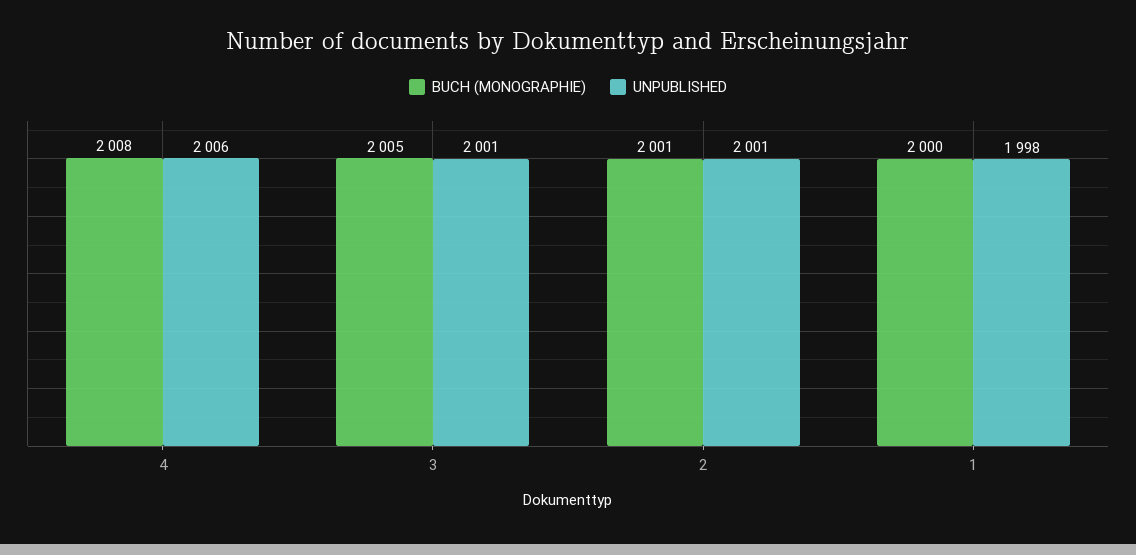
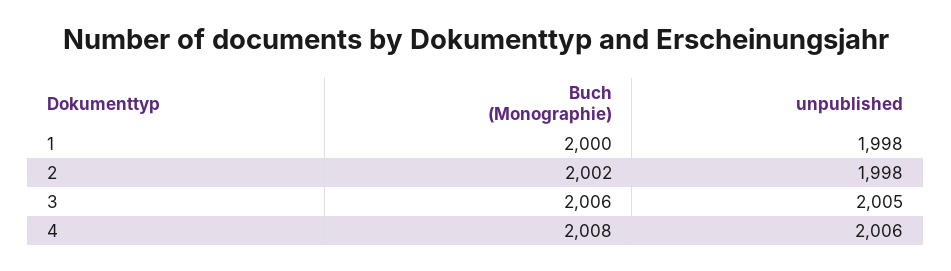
BUCH (MONOGRAPHIE), 3: 2005 -> 2006
UNPUBLISHED, 3: 2001 -> 2005
BUCH (MONOGRAPHIE), 2: 2001 -> 2002
UNPUBLISHED, 2: 2001 -> 1998

